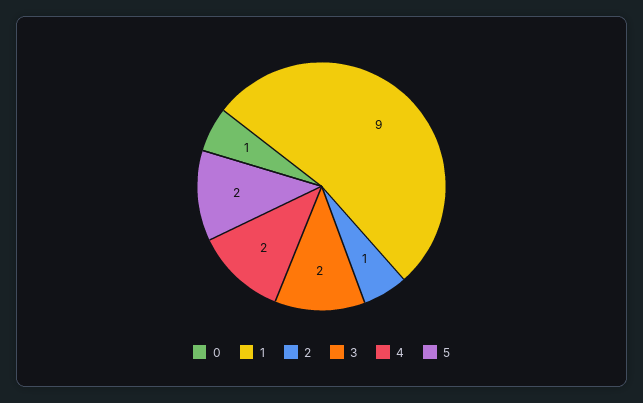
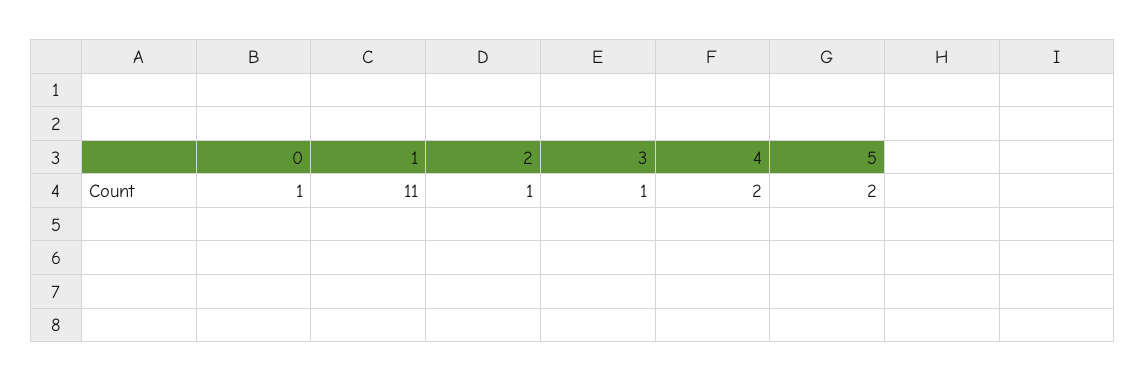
1: 9 -> 11
3: 2 -> 1

